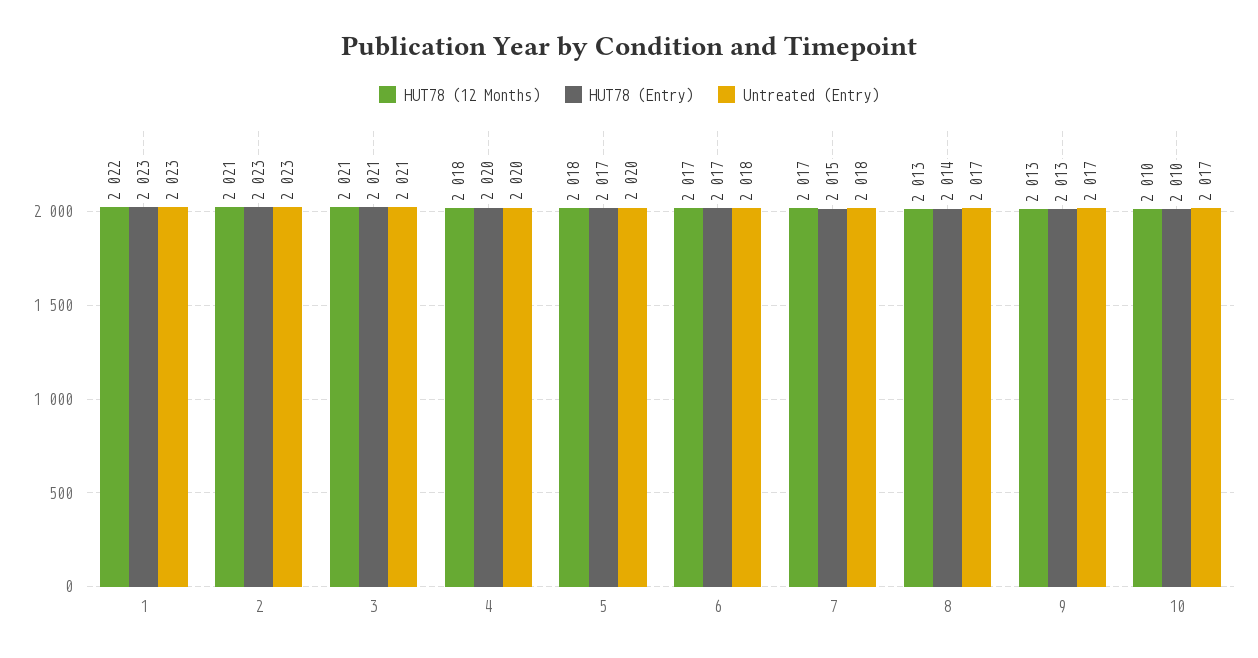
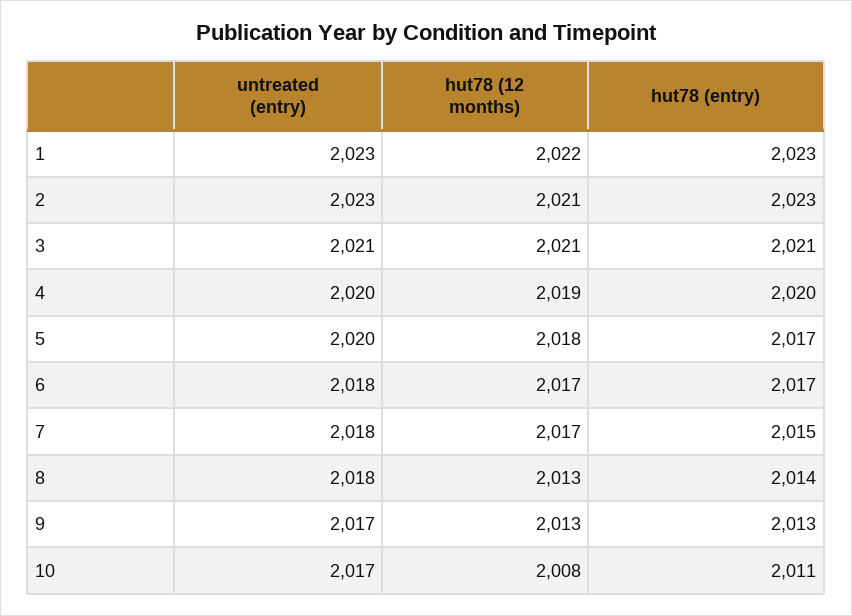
HUT78 (12 Months), 4: 2018 -> 2019
Untreated (Entry), 8: 2017 -> 2018
HUT78 (12 Months), 10: 2010 -> 2008
HUT78 (Entry), 10: 2010 -> 2011

